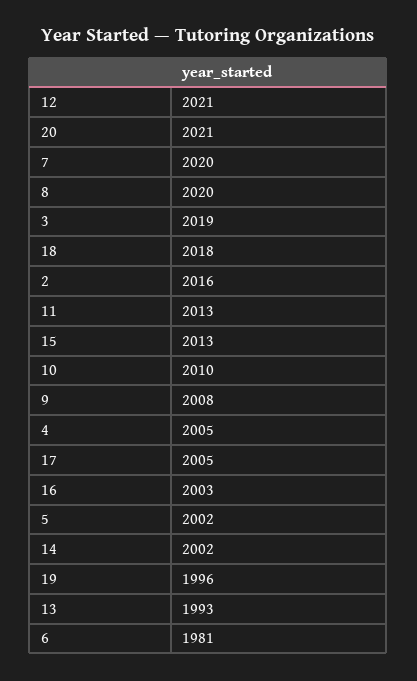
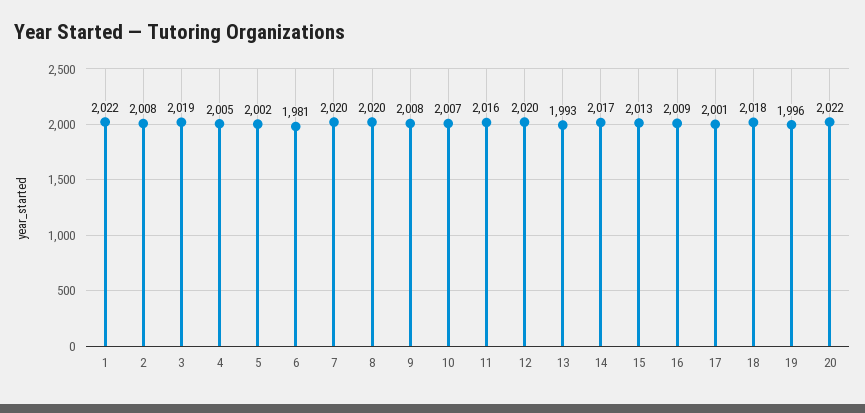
12: 2021 -> 2020
20: 2021 -> 2022
2: 2016 -> 2008
11: 2013 -> 2016
10: 2010 -> 2007
17: 2005 -> 2001
16: 2003 -> 2009
14: 2002 -> 2017
1: none -> 2022

